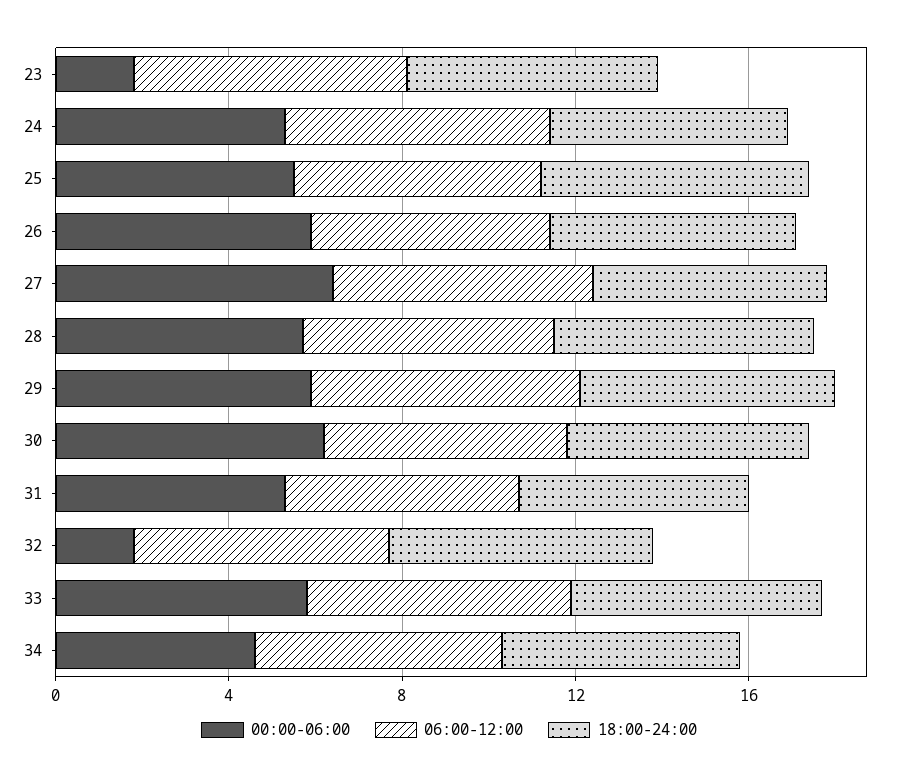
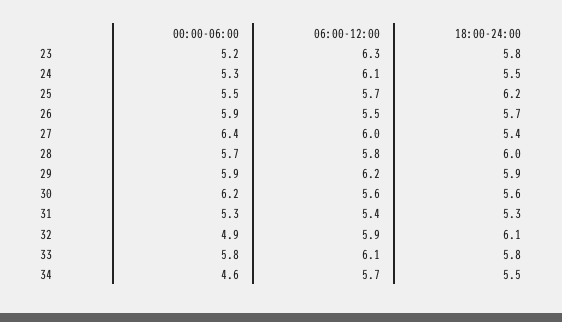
00:00-06:00, 23: 2 -> 5.2
00:00-06:00, 32: 2 -> 4.9

